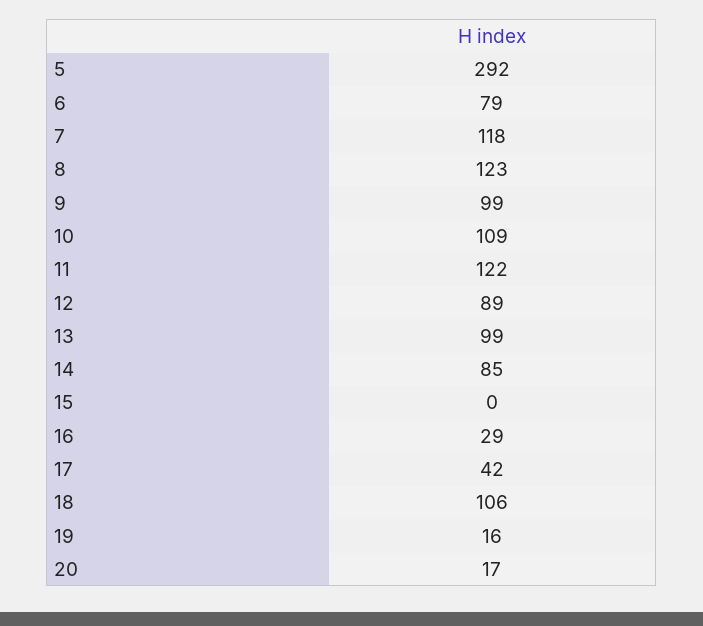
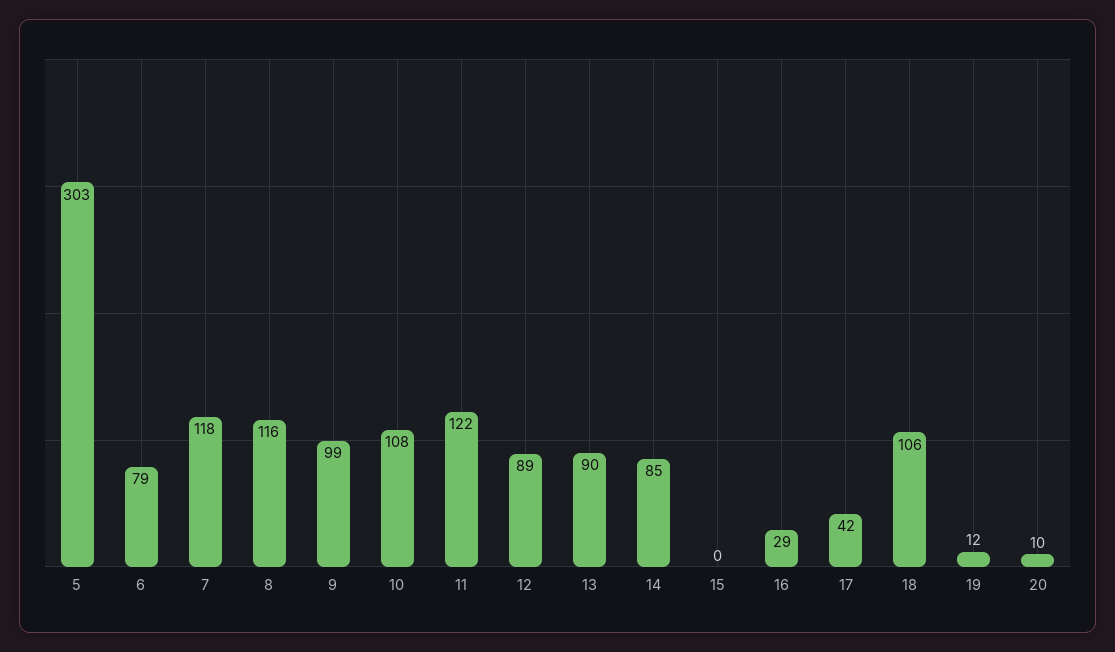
5: 292 -> 303
8: 123 -> 116
10: 109 -> 108
13: 99 -> 90
19: 16 -> 12
20: 17 -> 10

